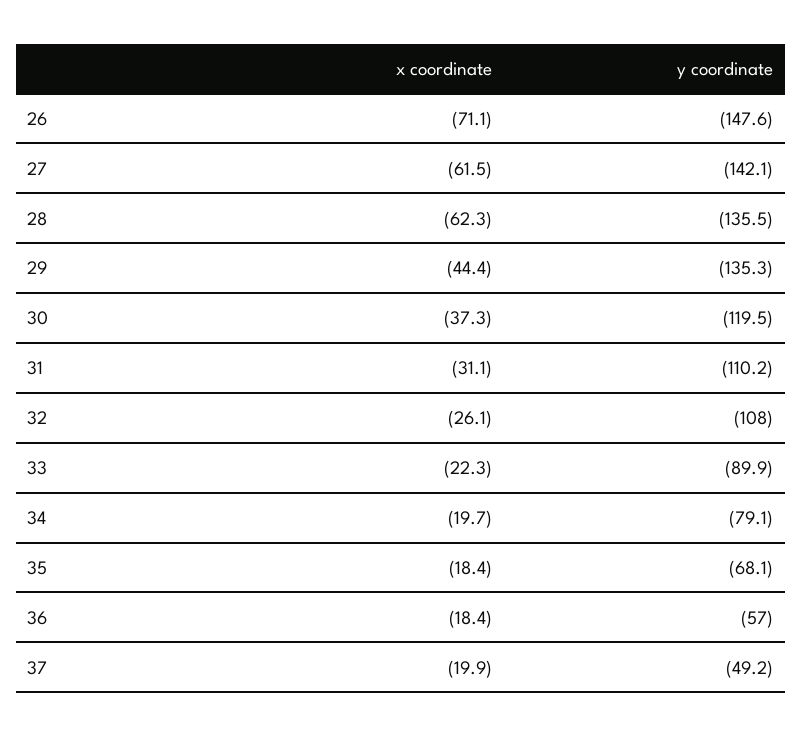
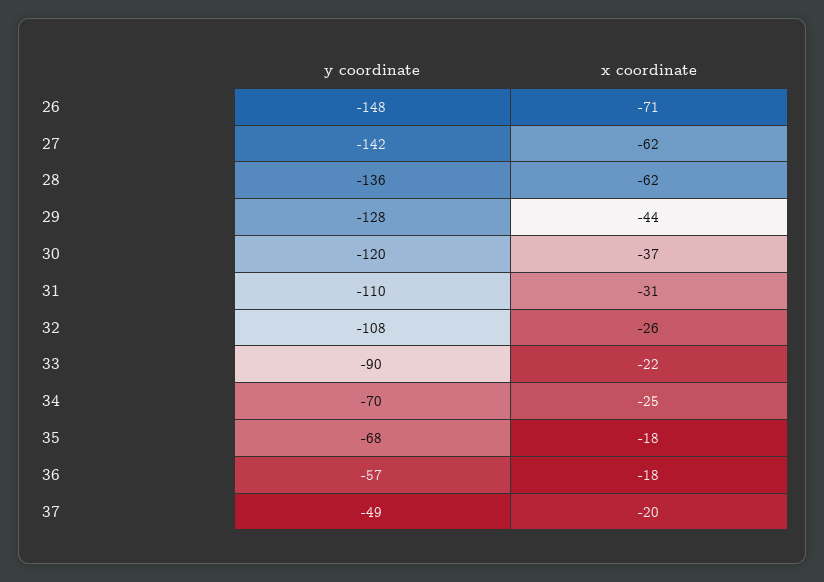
y coordinate, 29: -135.3 -> -128
x coordinate, 34: -19.7 -> -25
y coordinate, 34: -79.1 -> -70

